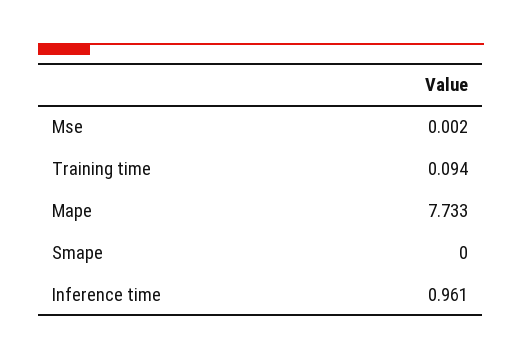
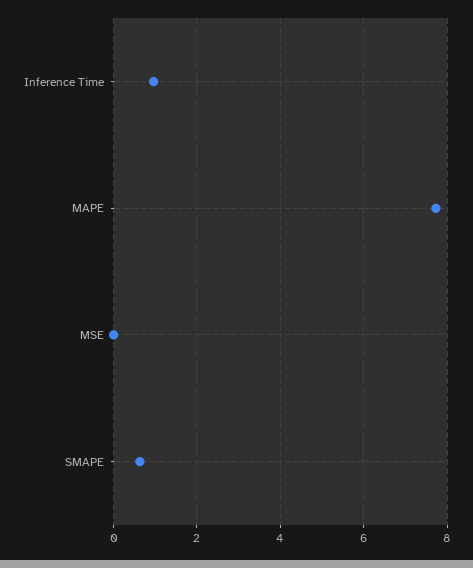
Training time: 0.094 -> none
Smape: 0 -> 0.6

